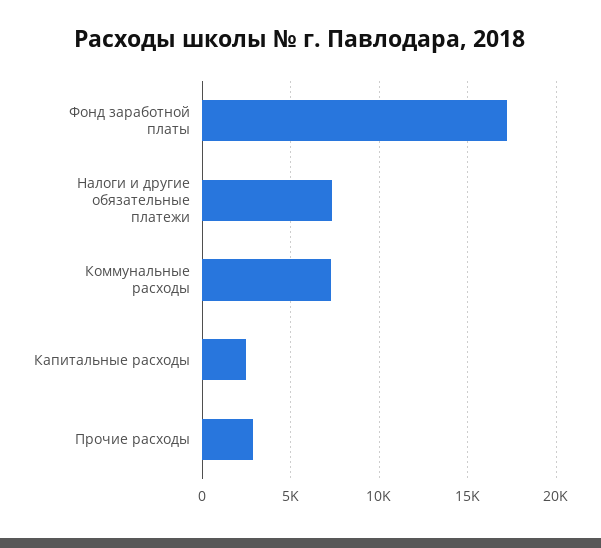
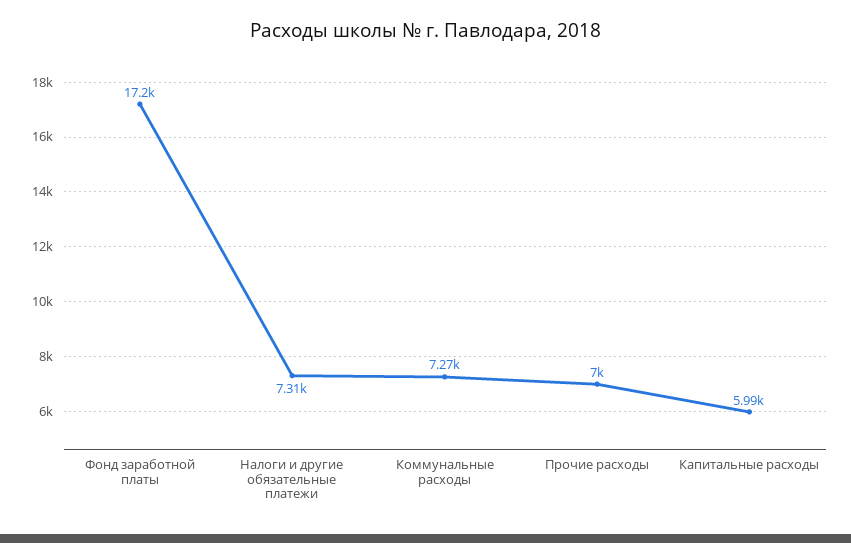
Капитальные расходы: 2500 -> 5990
Прочие расходы: 3000 -> 7000

